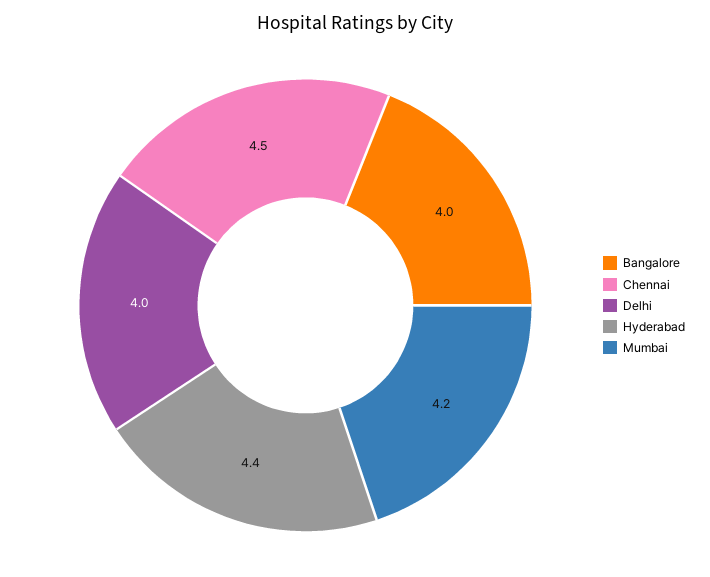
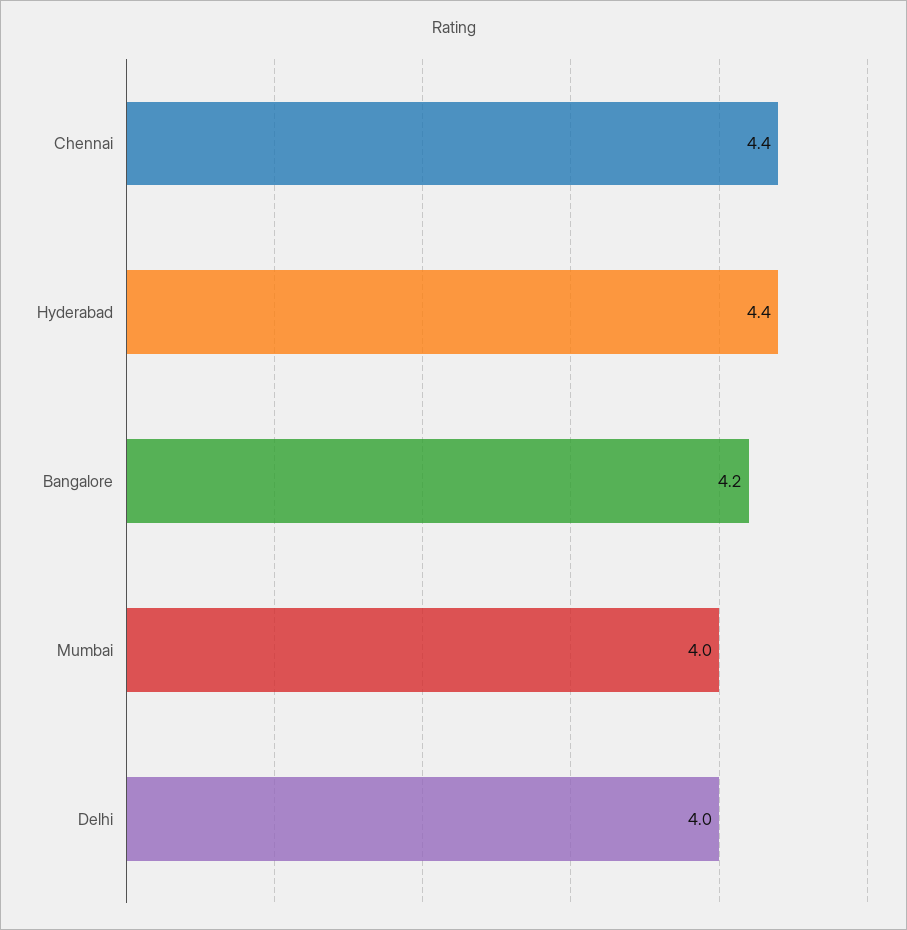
Bangalore: 4 -> 4.2
Chennai: 4.5 -> 4.4
Mumbai: 4.2 -> 4

